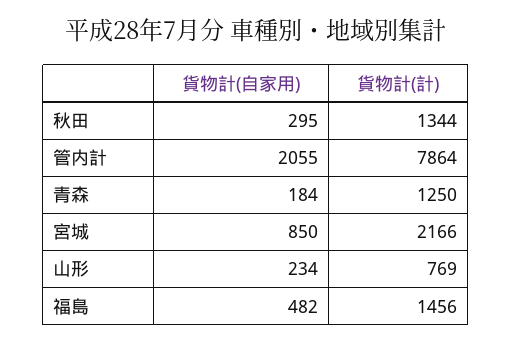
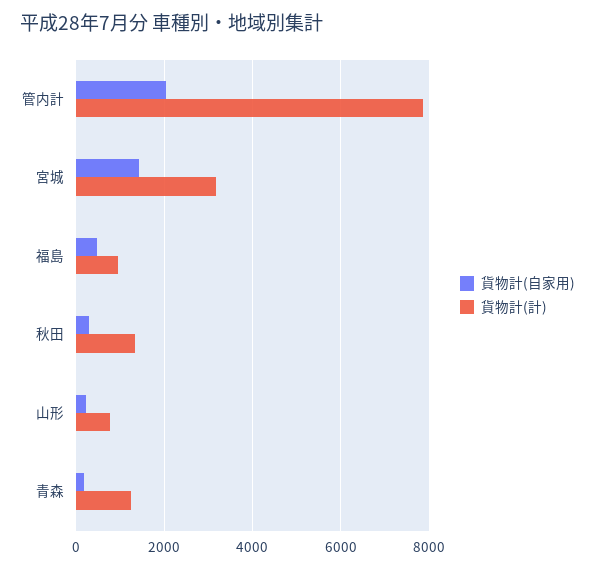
貨物計(自家用), 宮城: 850 -> 1400
貨物計(計), 宮城: 2166 -> 3200
貨物計(計), 福島: 1456 -> 1000

